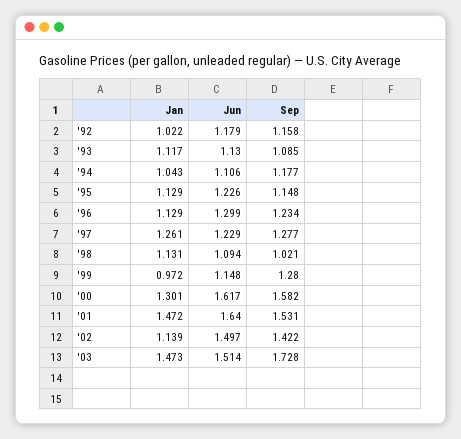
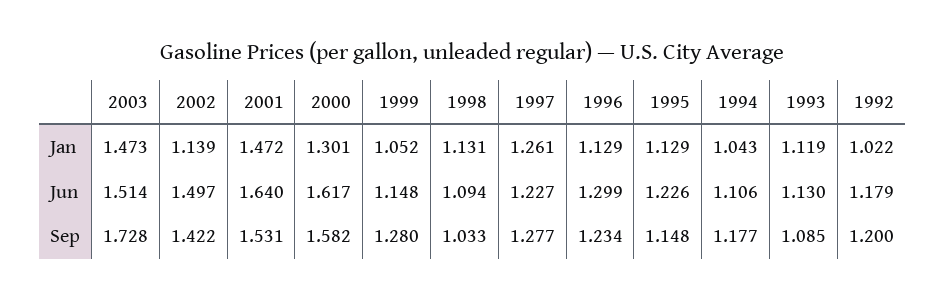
Sep, '92: 1.158 -> 1.2
Jan, '93: 1.117 -> 1.119
Jun, '97: 1.229 -> 1.227
Sep, '98: 1.021 -> 1.033
Jan, '99: 0.972 -> 1.052

